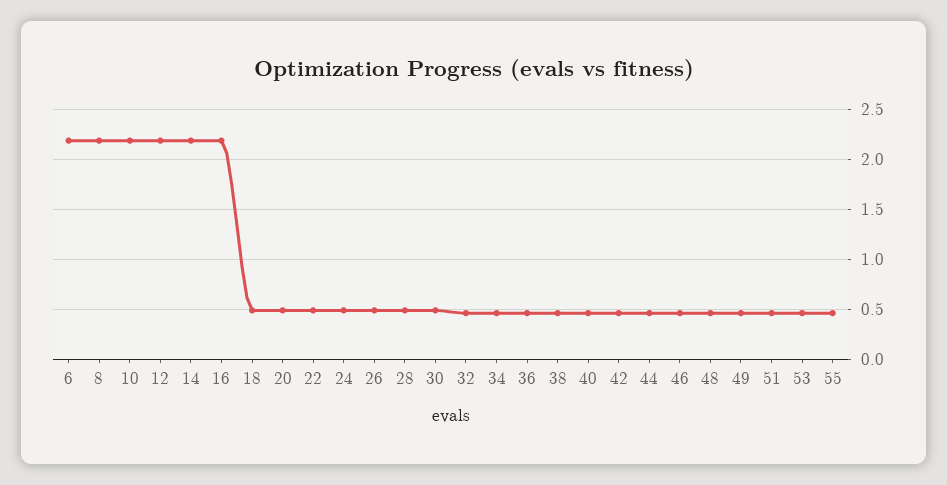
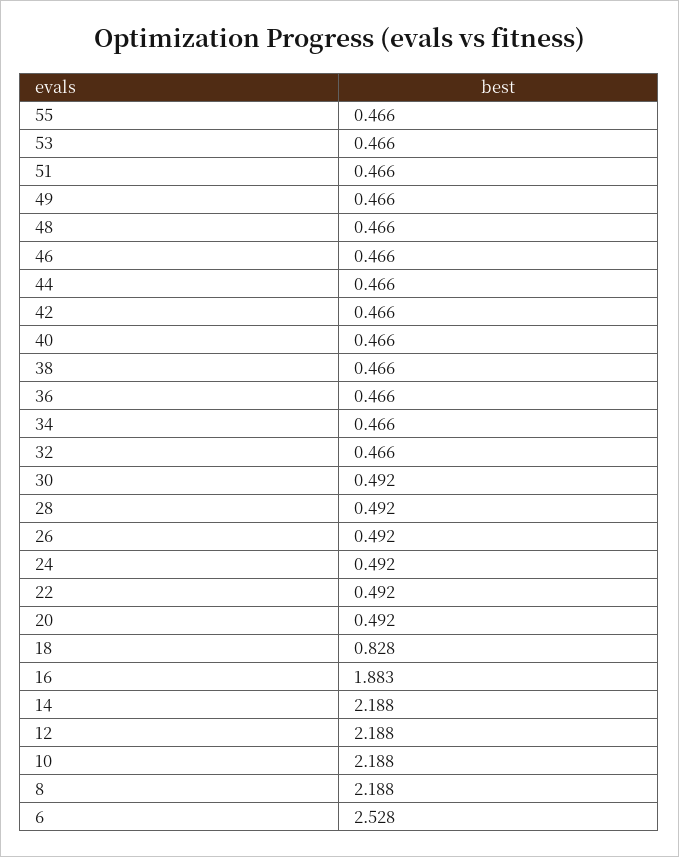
6: 2.2 -> 2.528
16: 2.2 -> 1.883
18: 0.5 -> 0.828

